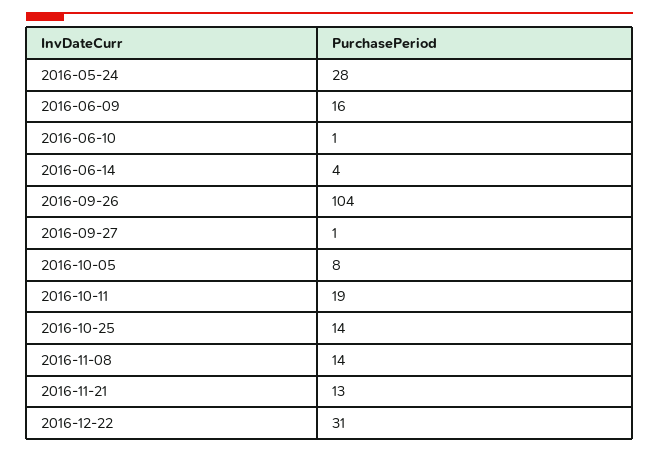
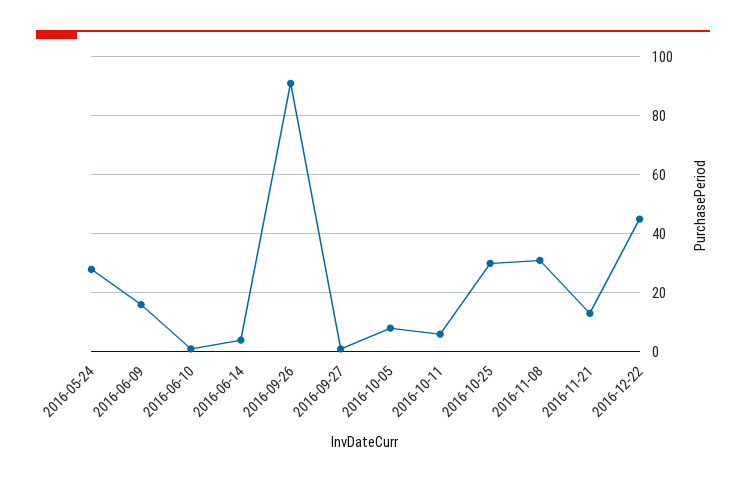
2016-09-26: 104 -> 90
2016-10-11: 19 -> 5
2016-10-25: 14 -> 30
2016-11-08: 14 -> 30
2016-12-22: 31 -> 45

